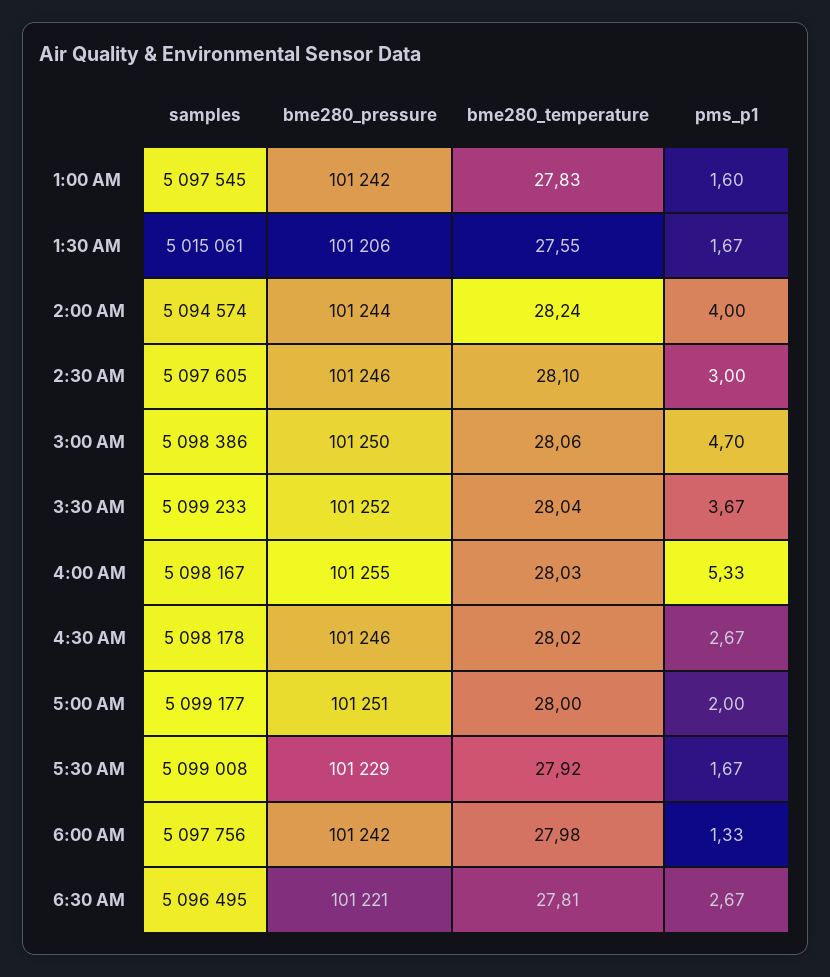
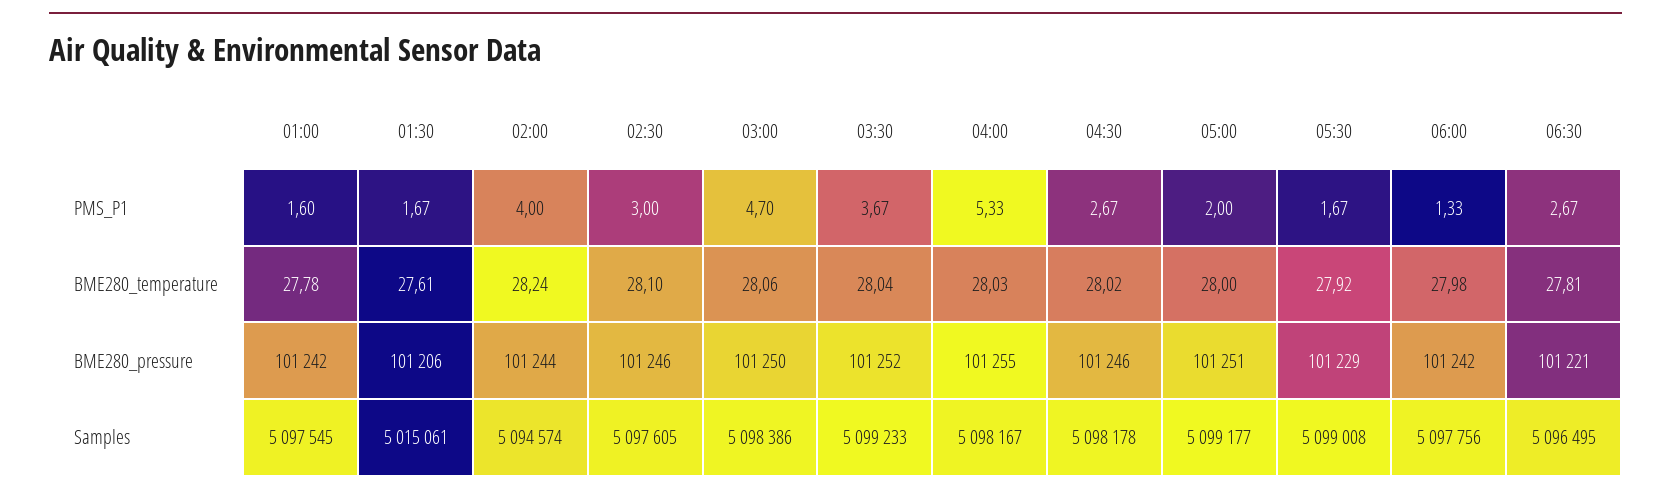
bme280_temperature, 1:00 AM: 27.83 -> 27.78
bme280_temperature, 1:30 AM: 27.55 -> 27.61

